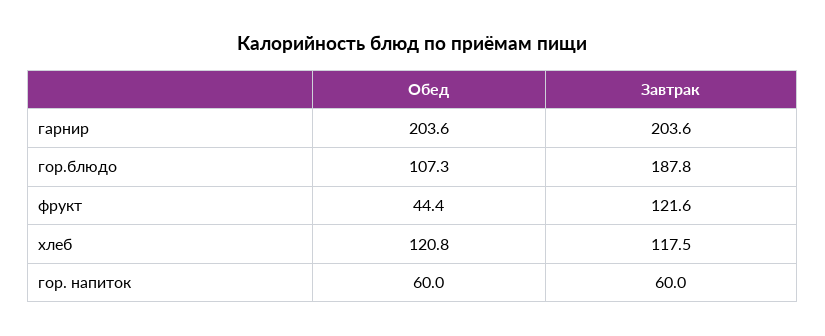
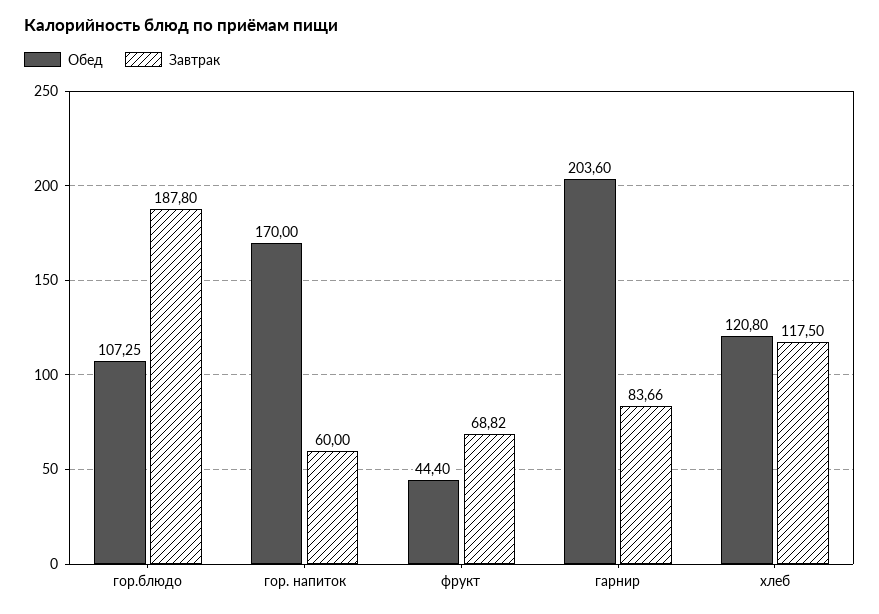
Завтрак, гарнир: 203.6 -> 83.66
Завтрак, фрукт: 121.6 -> 68.82
Обед, гор. напиток: 60 -> 170

